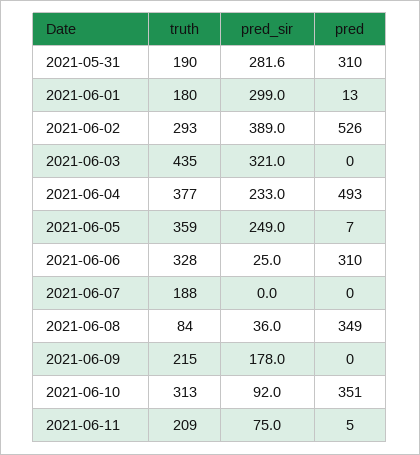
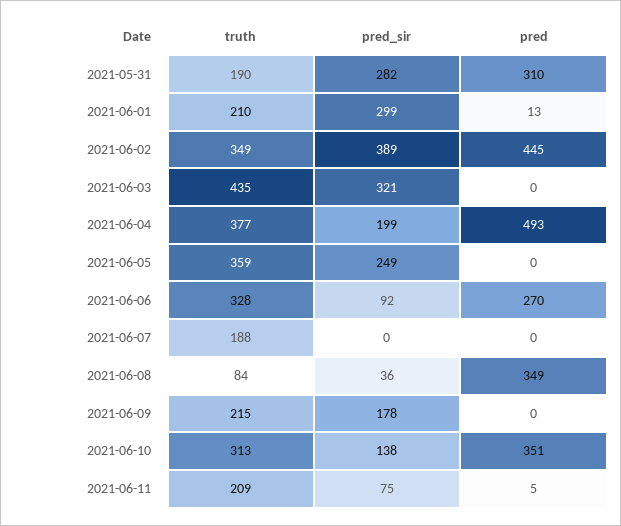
truth, 2021-06-01: 180 -> 210
truth, 2021-06-02: 293 -> 349
pred, 2021-06-02: 526 -> 445
pred_sir, 2021-06-04: 233 -> 199
pred, 2021-06-05: 7 -> 0
pred_sir, 2021-06-06: 25 -> 92
pred, 2021-06-06: 310 -> 270
pred_sir, 2021-06-10: 92 -> 138

